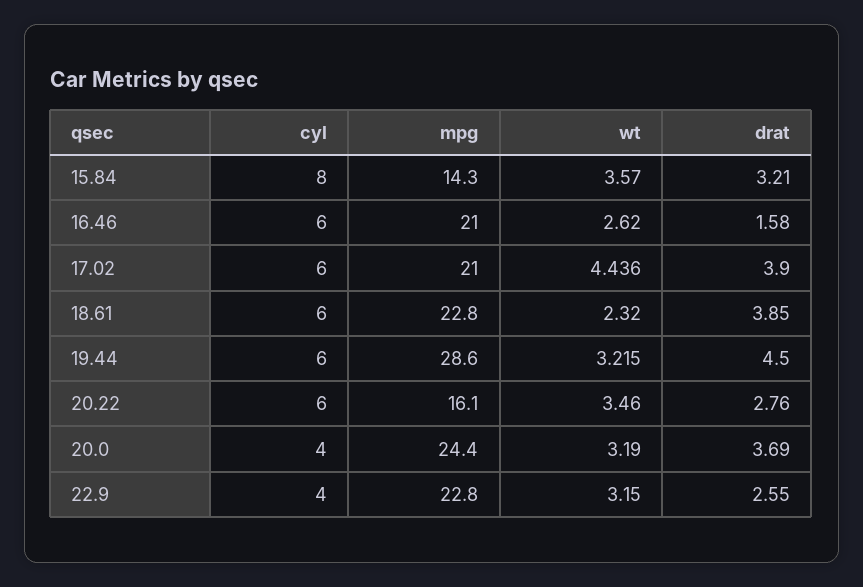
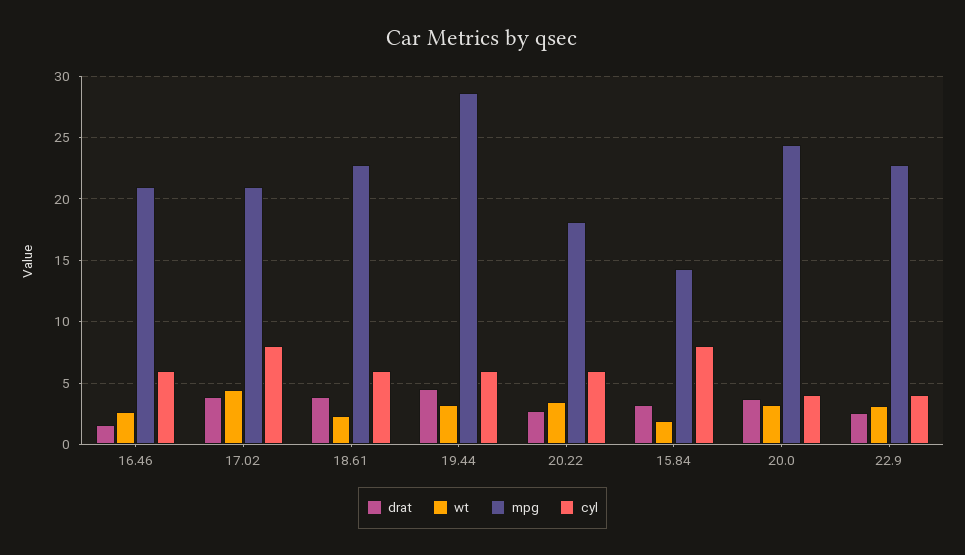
wt, 15.84: 3.57 -> 2
cyl, 17.02: 6 -> 8
mpg, 20.22: 16.1 -> 18

